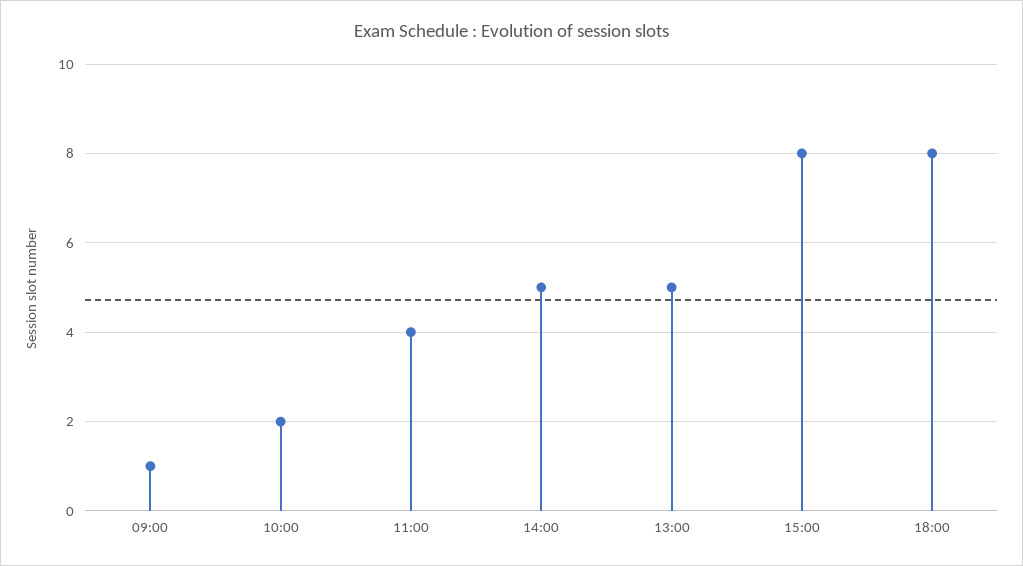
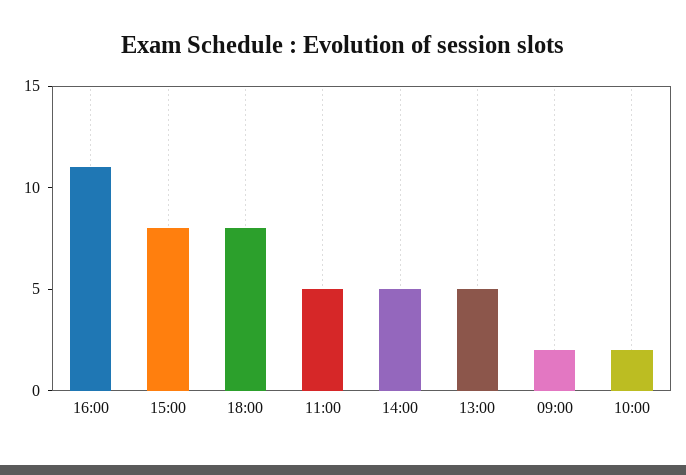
09:00: 1 -> 2
11:00: 4 -> 5
16:00: none -> 11

